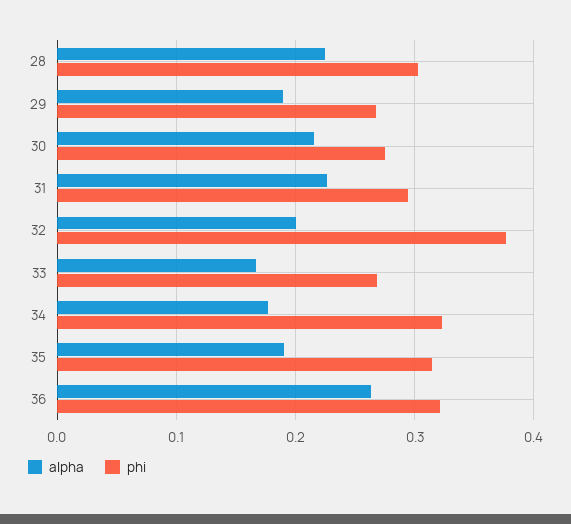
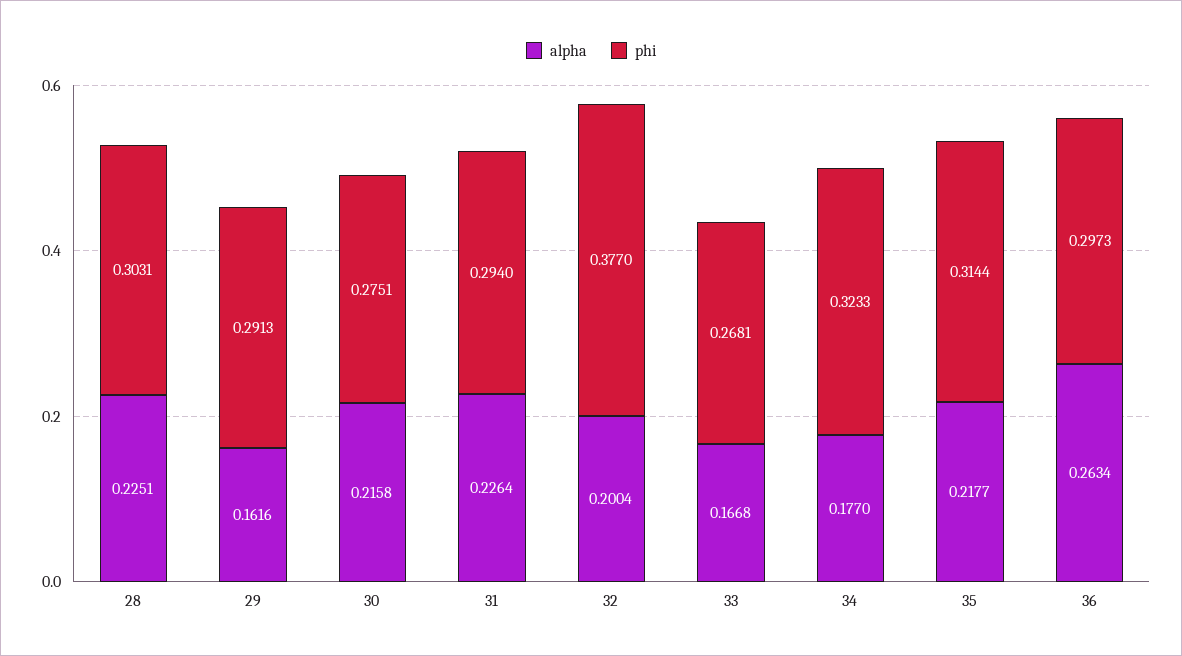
alpha, 29: 0.19 -> 0.1616
phi, 29: 0.27 -> 0.2913
alpha, 35: 0.19 -> 0.2177
phi, 36: 0.32 -> 0.2973

